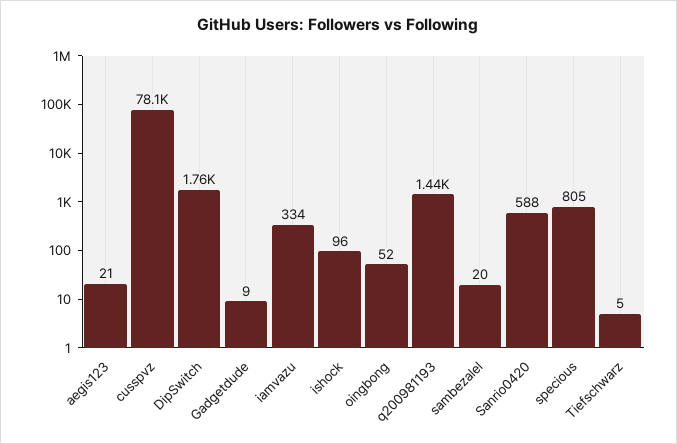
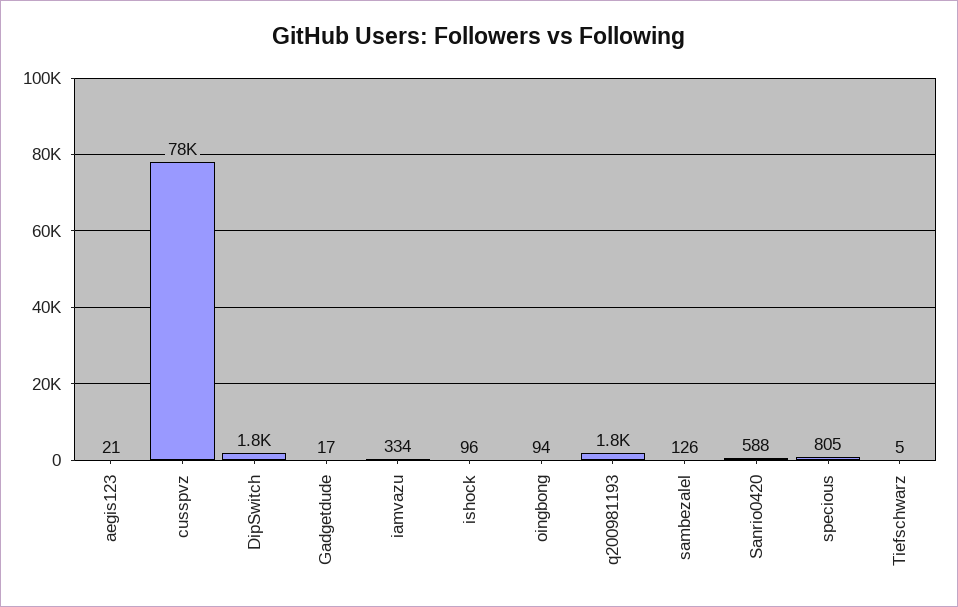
Gadgetdude: 9 -> 17
oingbong: 52 -> 94
q200981193: 1440 -> 1800
sambezalel: 20 -> 126

